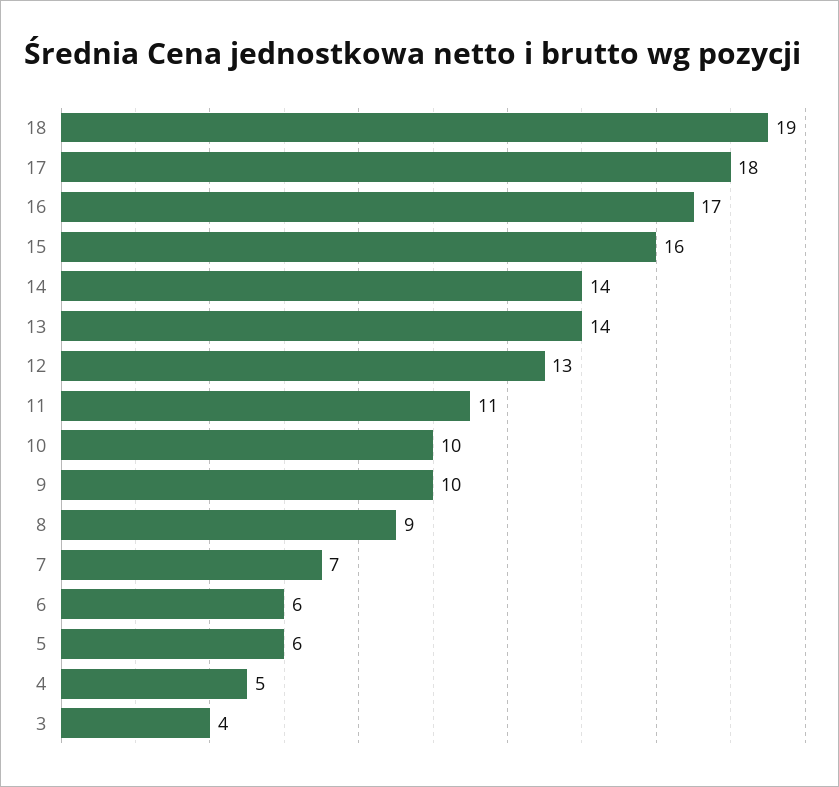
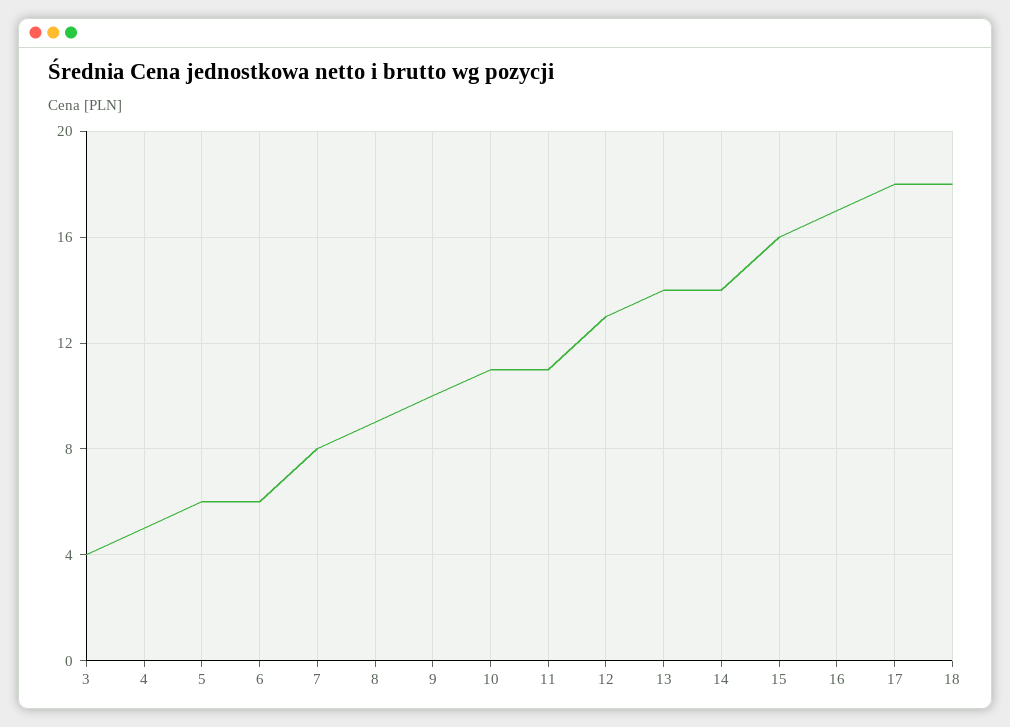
18: 19 -> 18
10: 10 -> 11
7: 7 -> 8

